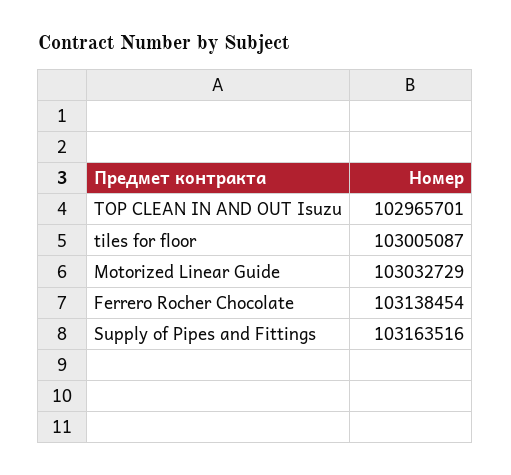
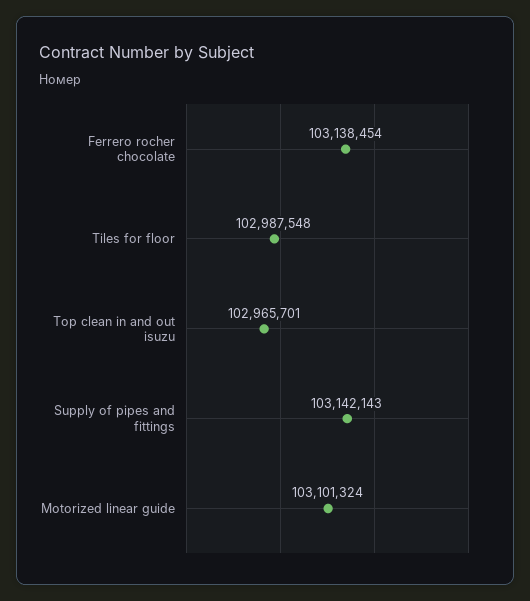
tiles for floor: 103005087 -> 102987548
Motorized Linear Guide: 103032729 -> 103101324
Supply of Pipes and Fittings: 103163516 -> 103142143

